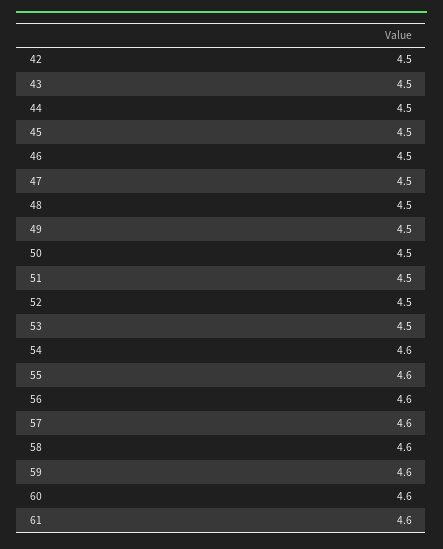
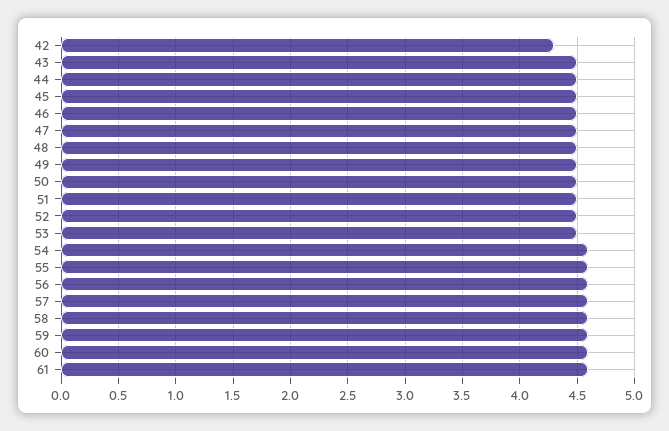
42: 4.5 -> 4.3

